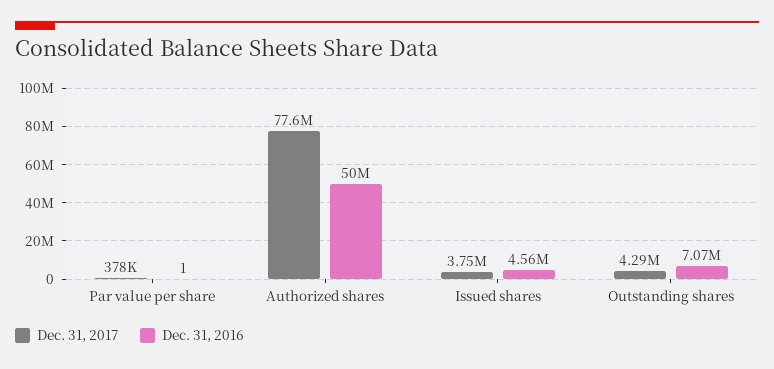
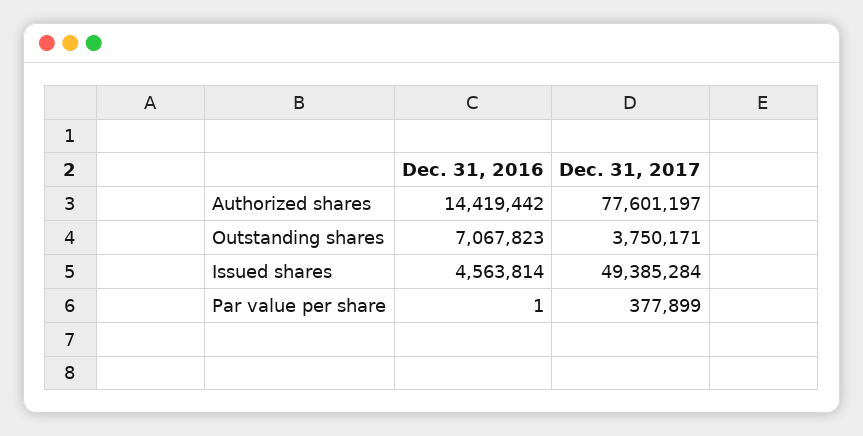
Dec. 31, 2016, Authorized shares: 50000000 -> 14419442
Dec. 31, 2017, Issued shares: 3750000 -> 49385284
Dec. 31, 2017, Outstanding shares: 4290000 -> 3750171

